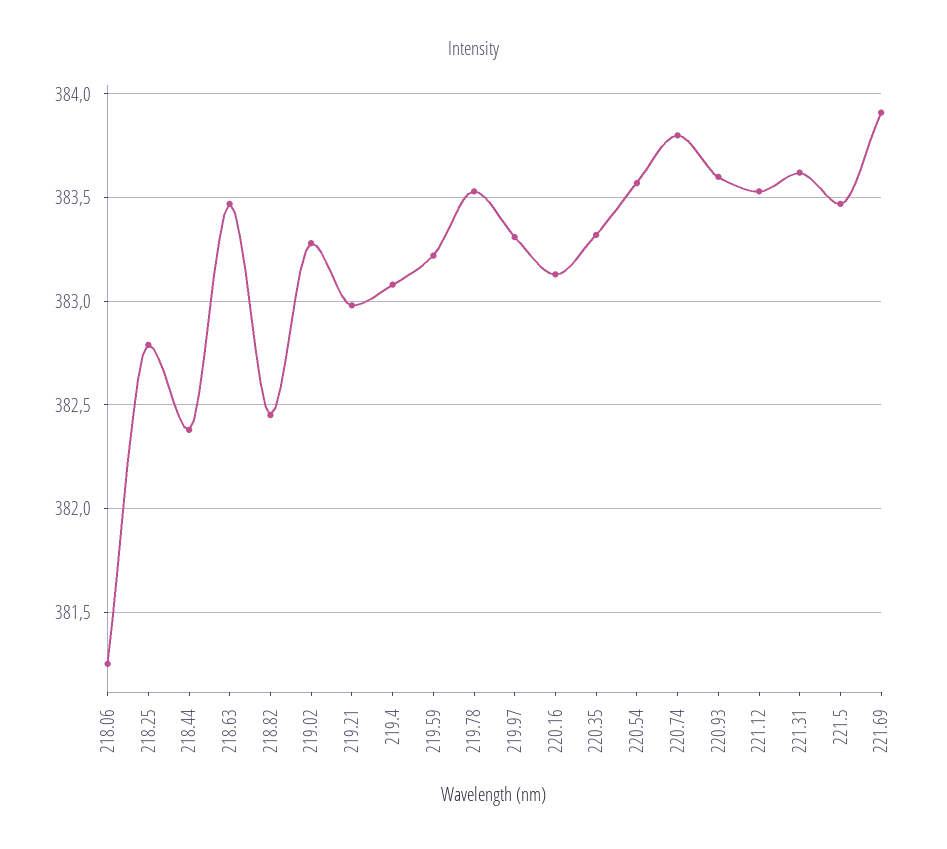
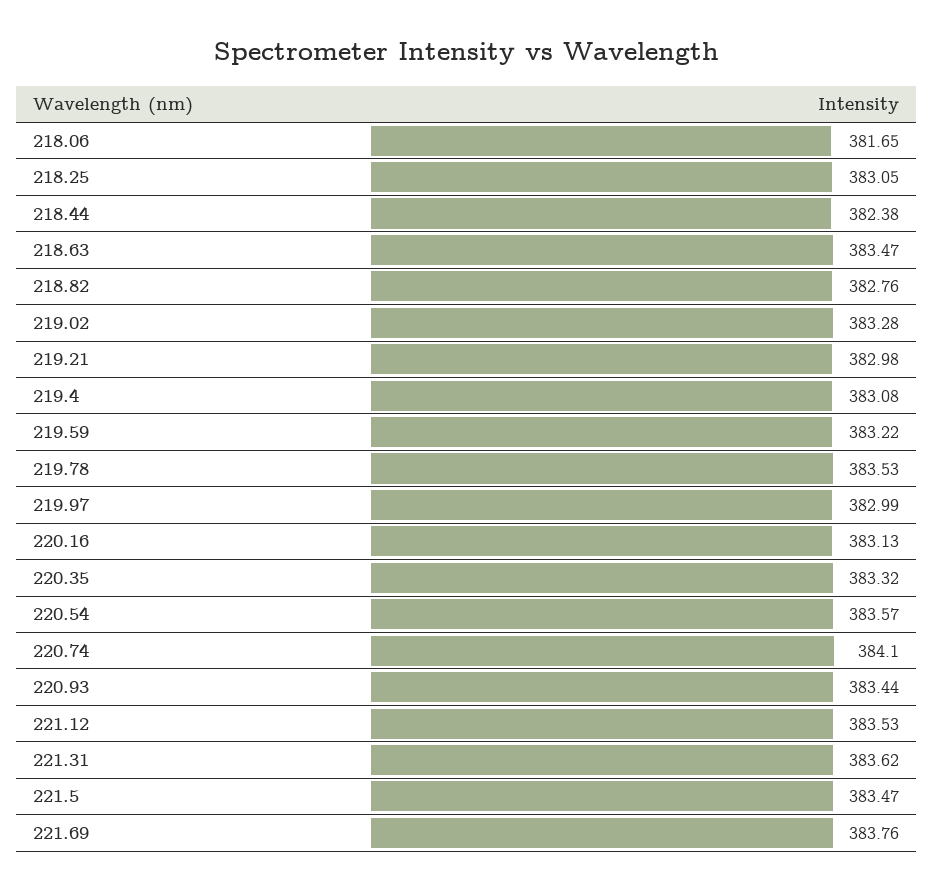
218.06: 381.25 -> 381.65
218.25: 382.8 -> 383.05
218.82: 382.45 -> 382.76
219.97: 383.3 -> 382.99
220.74: 383.8 -> 384.1
220.93: 383.6 -> 383.44
221.69: 383.9 -> 383.76

